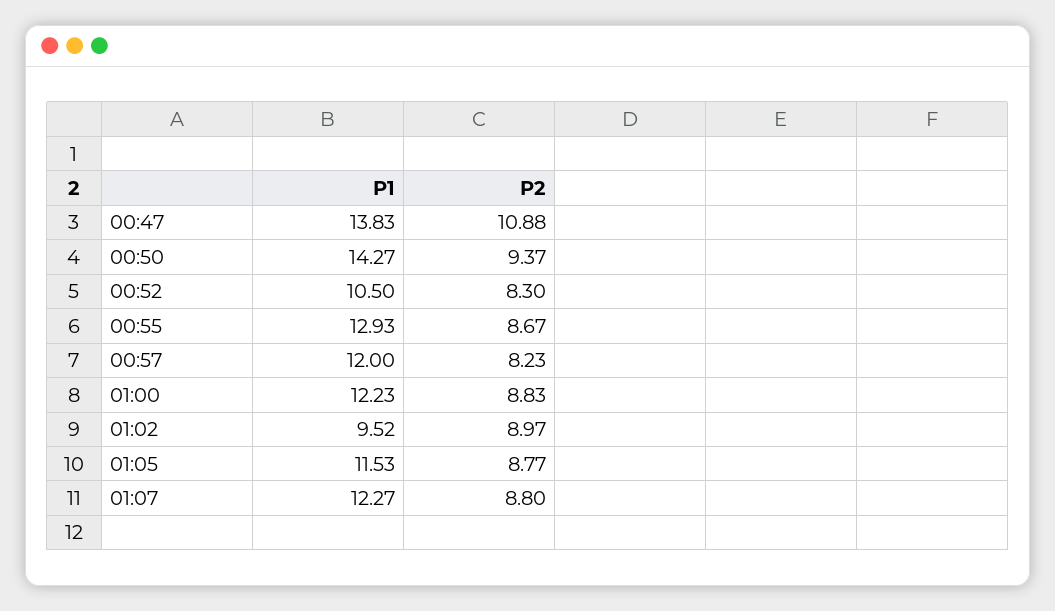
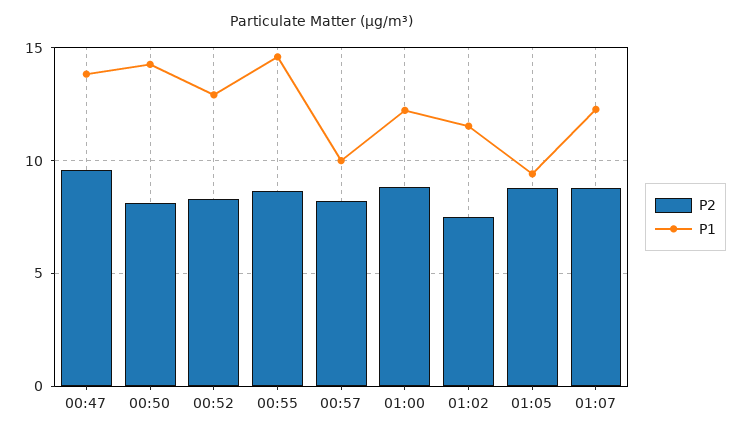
P2, 00:47: 10.88 -> 9.5
P2, 00:50: 9.37 -> 8
P1, 00:52: 10.5 -> 13
P1, 00:55: 12.93 -> 14.5
P1, 00:57: 12 -> 10
P1, 01:02: 9.52 -> 11.5
P2, 01:02: 8.97 -> 7.5
P1, 01:05: 11.53 -> 9.5

